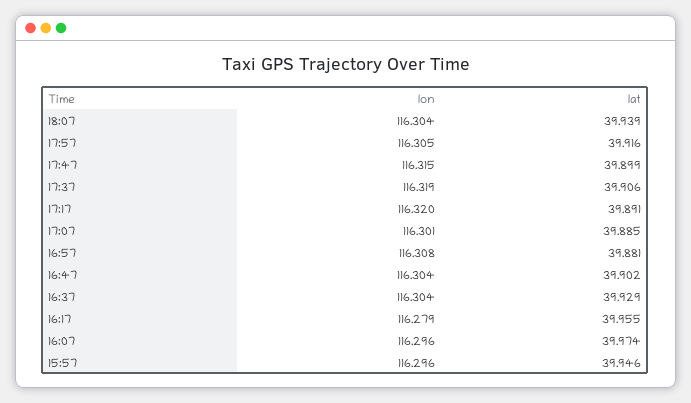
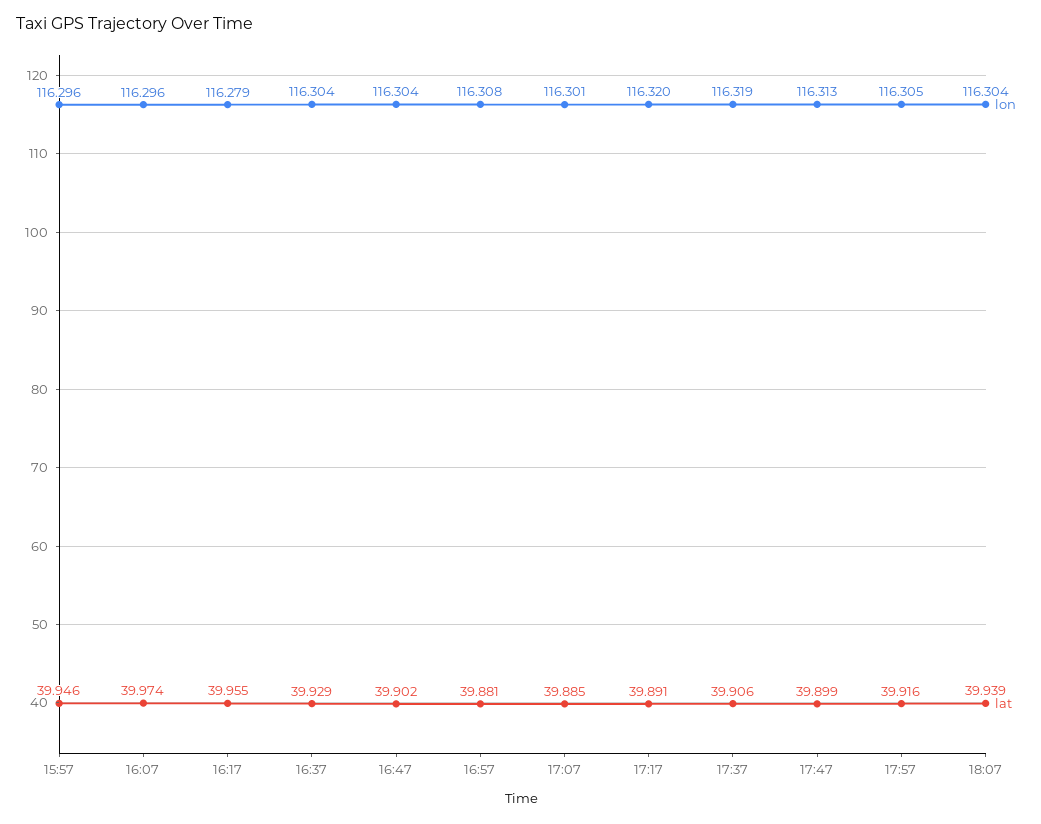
lon, 17:47: 116.315 -> 116.313

